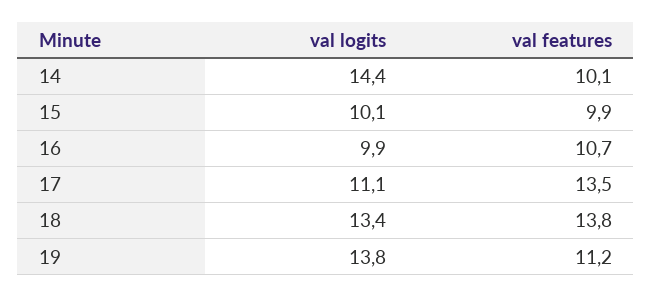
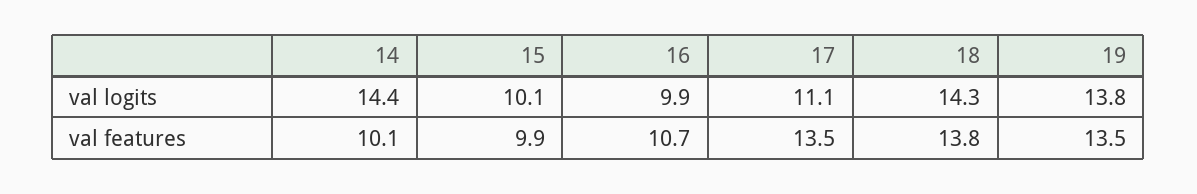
val logits, 18: 13.4 -> 14.3
val features, 19: 11.2 -> 13.5

